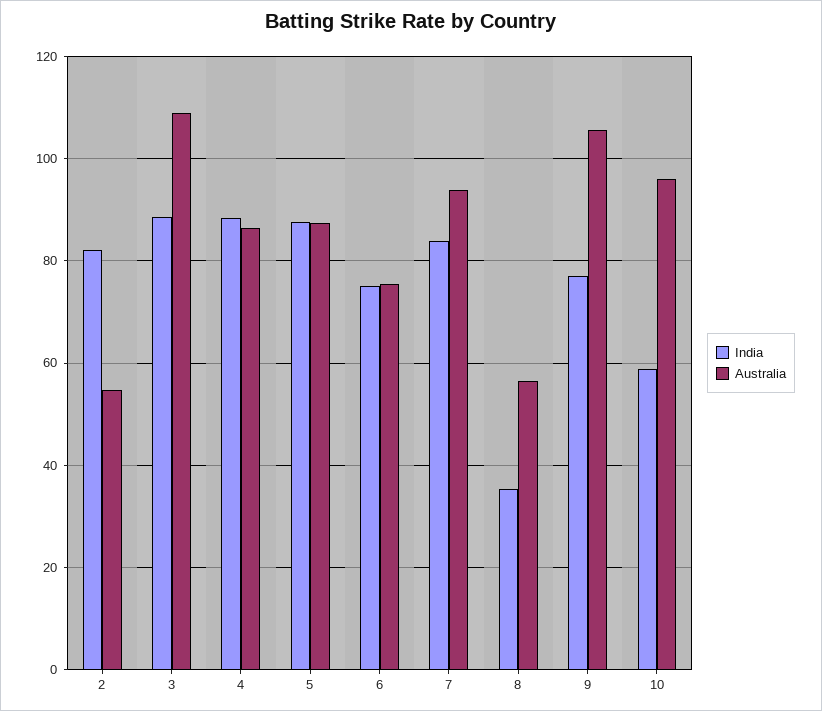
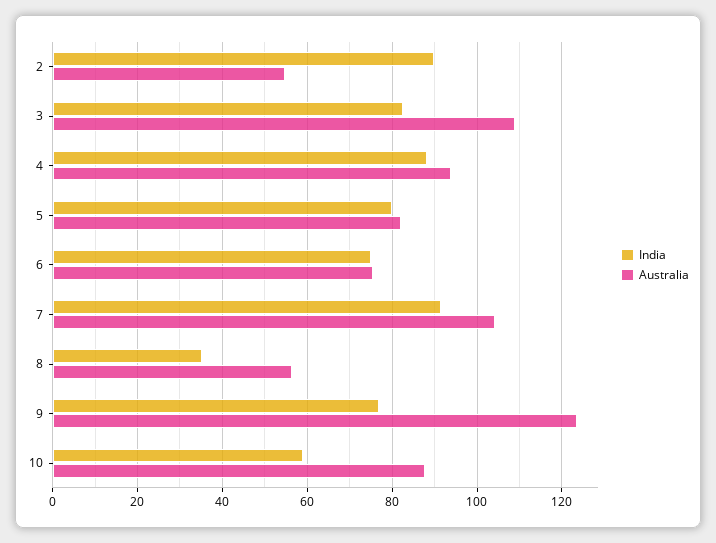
India, 2: 82 -> 90
India, 3: 88 -> 82
Australia, 4: 86 -> 94
India, 5: 88 -> 80
Australia, 5: 88 -> 82
India, 7: 84 -> 92
Australia, 7: 94 -> 104
Australia, 9: 106 -> 124
Australia, 10: 96 -> 88

